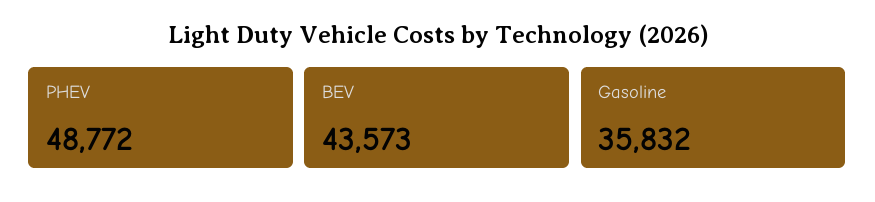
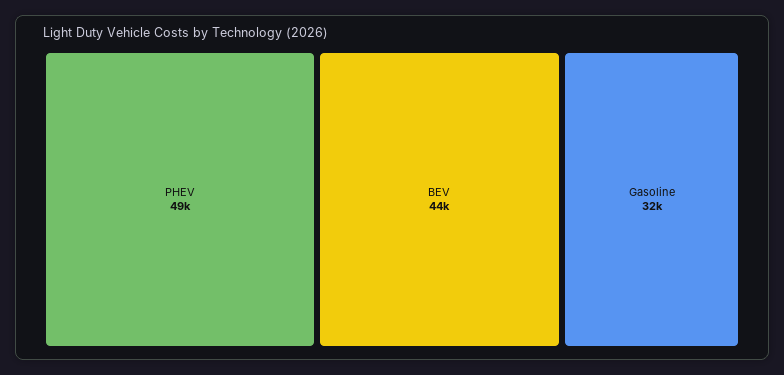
Gasoline: 35832 -> 32000

